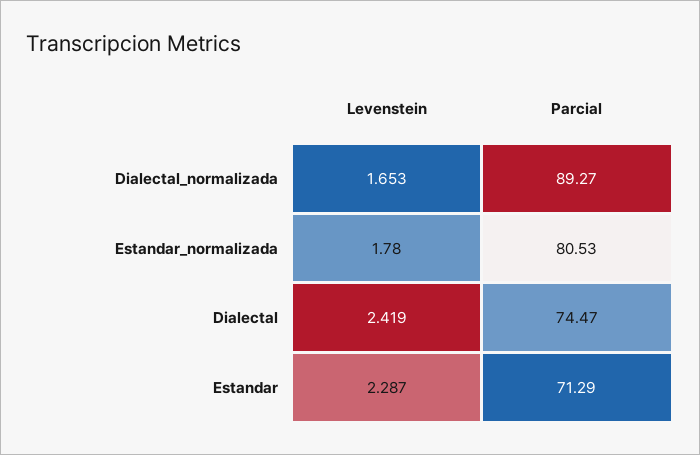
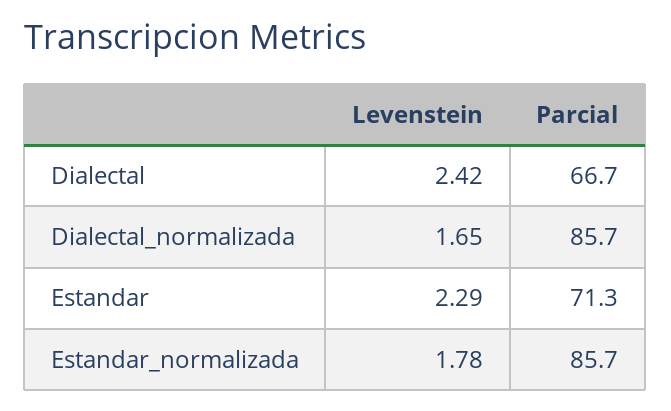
Parcial, Dialectal_normalizada: 89.27 -> 85.7
Parcial, Estandar_normalizada: 80.53 -> 85.7
Parcial, Dialectal: 74.47 -> 66.7

